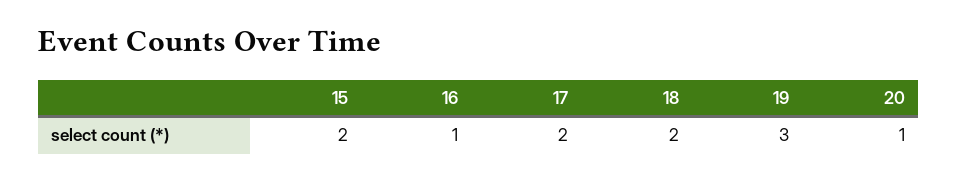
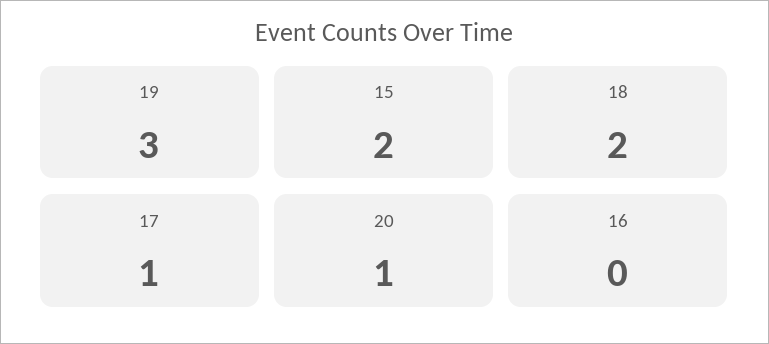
16: 1 -> 0
17: 2 -> 1

